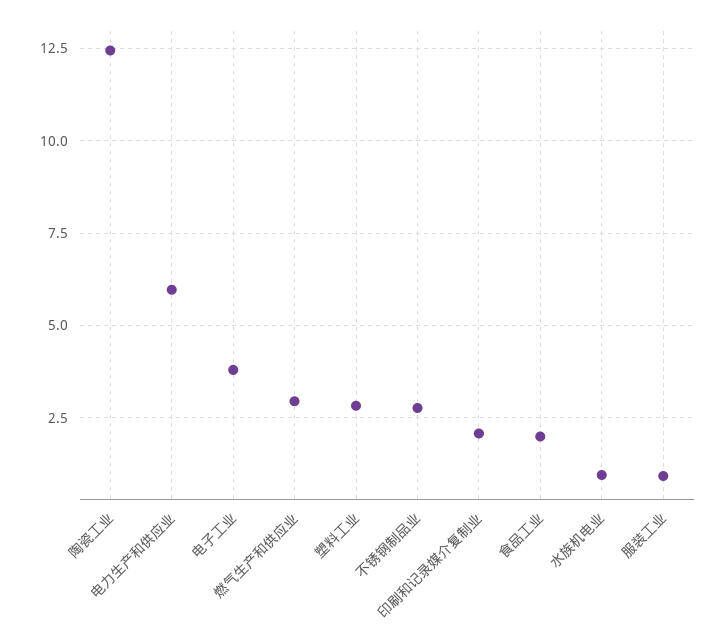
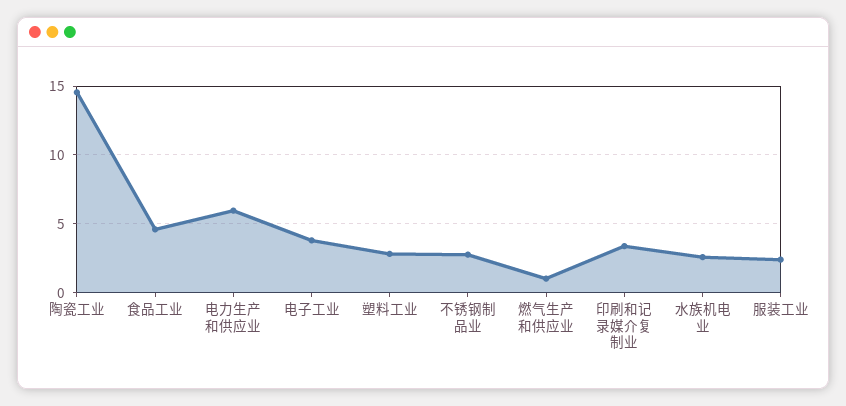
陶瓷工业: 12.5 -> 14.5
燃气生产和供应业: 3 -> 1
印刷和记录媒介复制业: 2 -> 3.5
食品工业: 2 -> 4.5
水族机电业: 1 -> 2.5
服装工业: 1 -> 2.5

